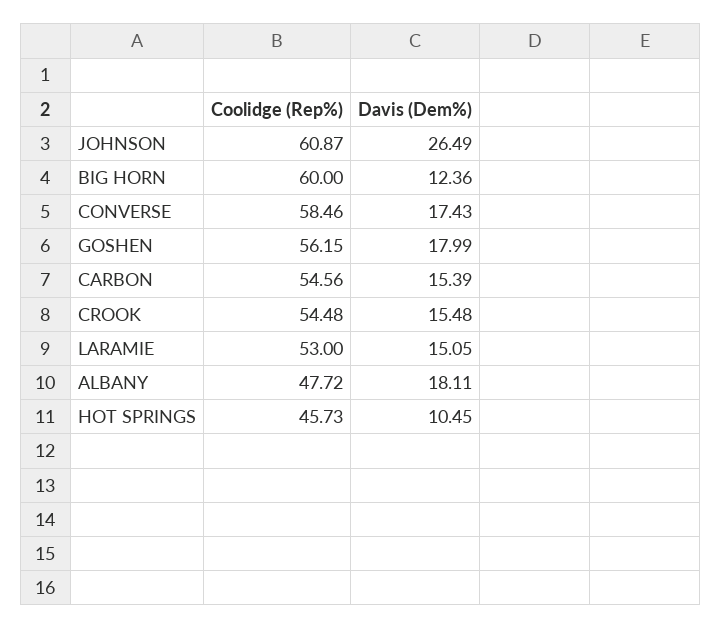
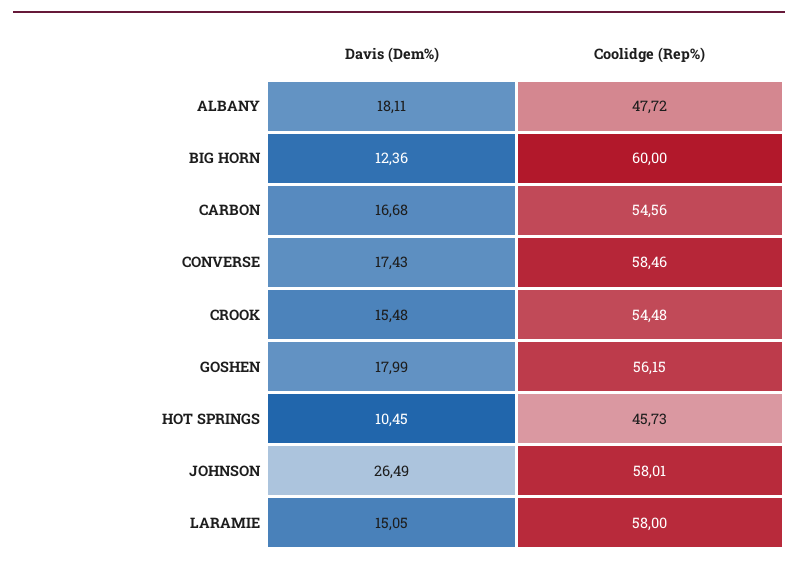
Coolidge (Rep%), JOHNSON: 60.87 -> 58.01
Davis (Dem%), CARBON: 15.39 -> 16.68
Coolidge (Rep%), LARAMIE: 53 -> 58

